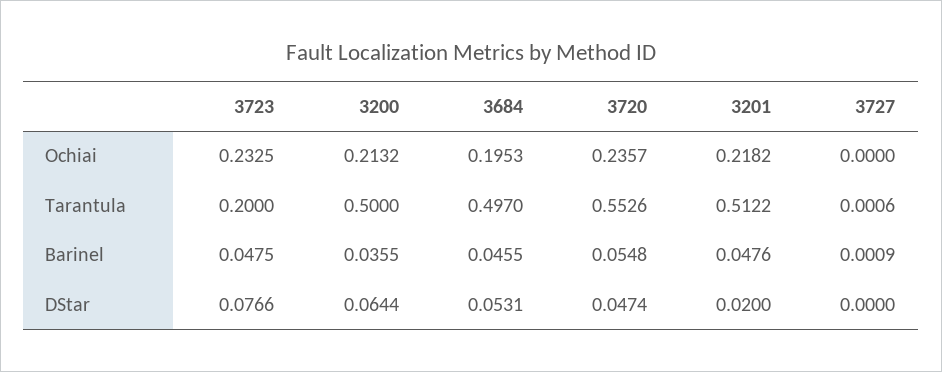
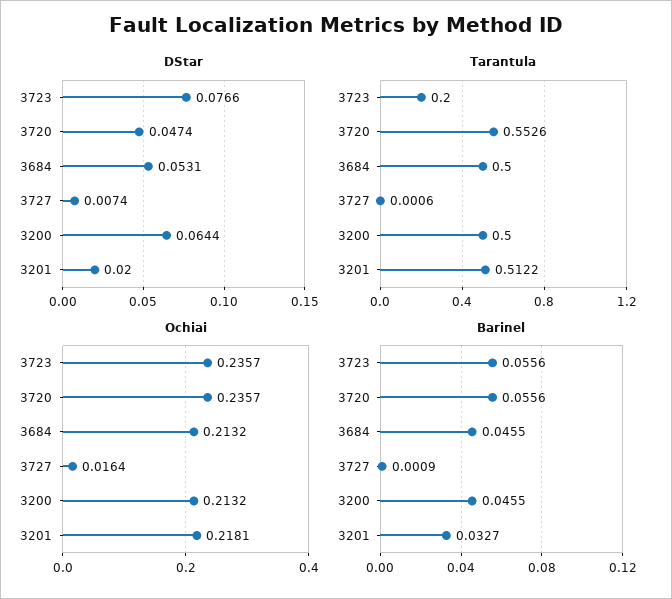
Ochiai, 3723: 0.2325 -> 0.2357
Ochiai, 3684: 0.1953 -> 0.2132
Ochiai, 3201: 0.2182 -> 0.2181
Ochiai, 3727: 0 -> 0.0164
Tarantula, 3684: 0.497 -> 0.5
Barinel, 3723: 0.0475 -> 0.0556
Barinel, 3200: 0.0355 -> 0.0455
Barinel, 3720: 0.0548 -> 0.0556
Barinel, 3201: 0.0476 -> 0.0327
DStar, 3727: 0 -> 0.0074

